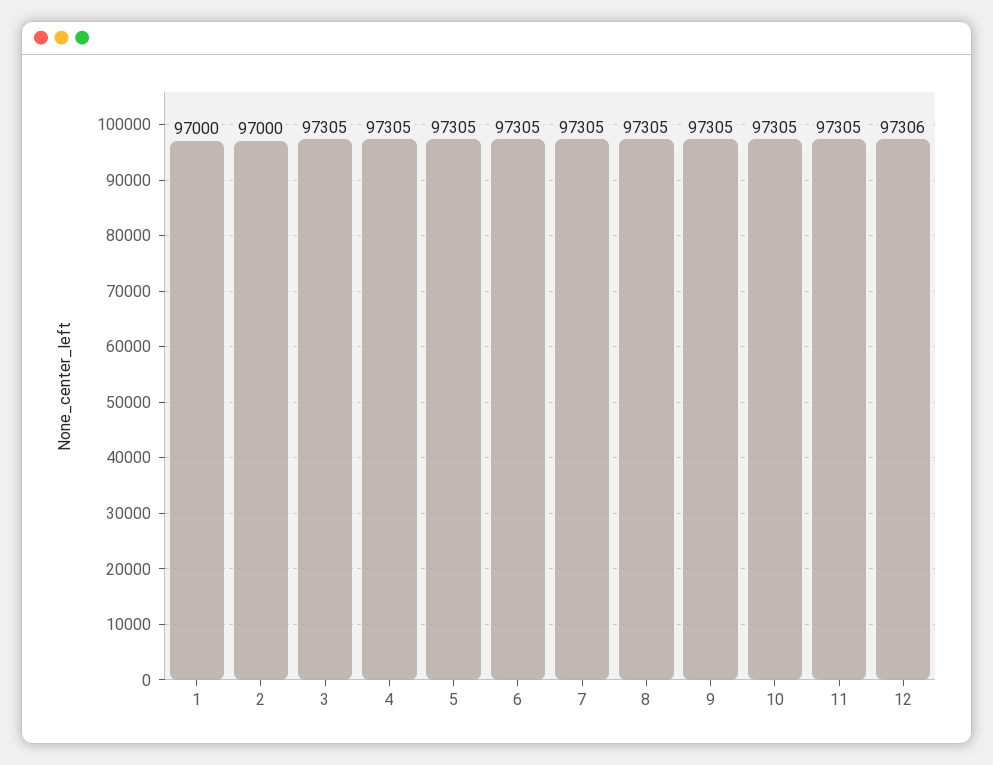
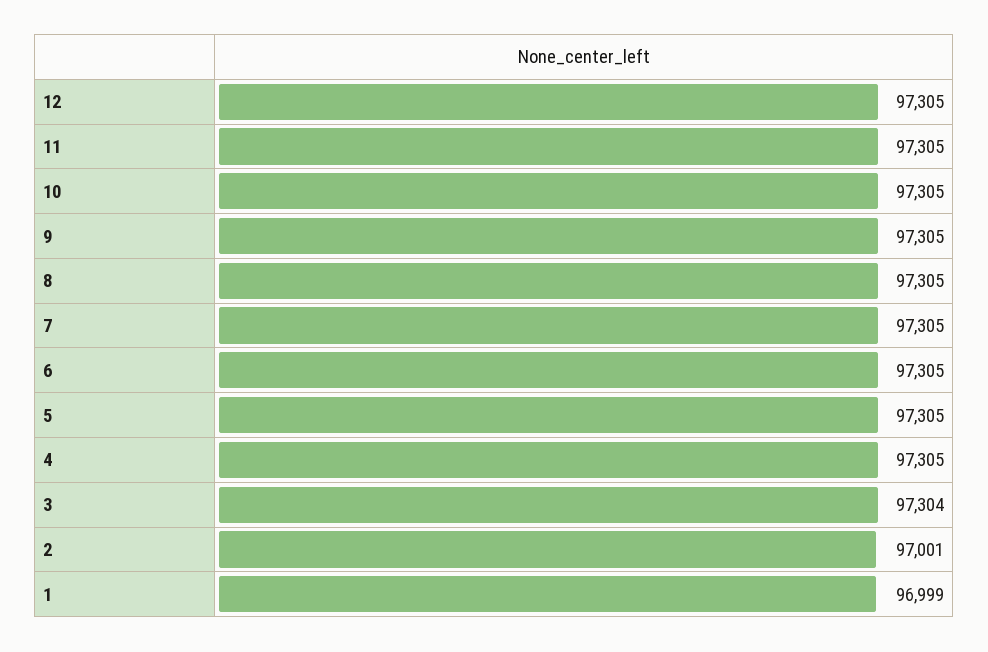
1: 97000 -> 96999
2: 97000 -> 97001
3: 97305 -> 97304
12: 97306 -> 97305

